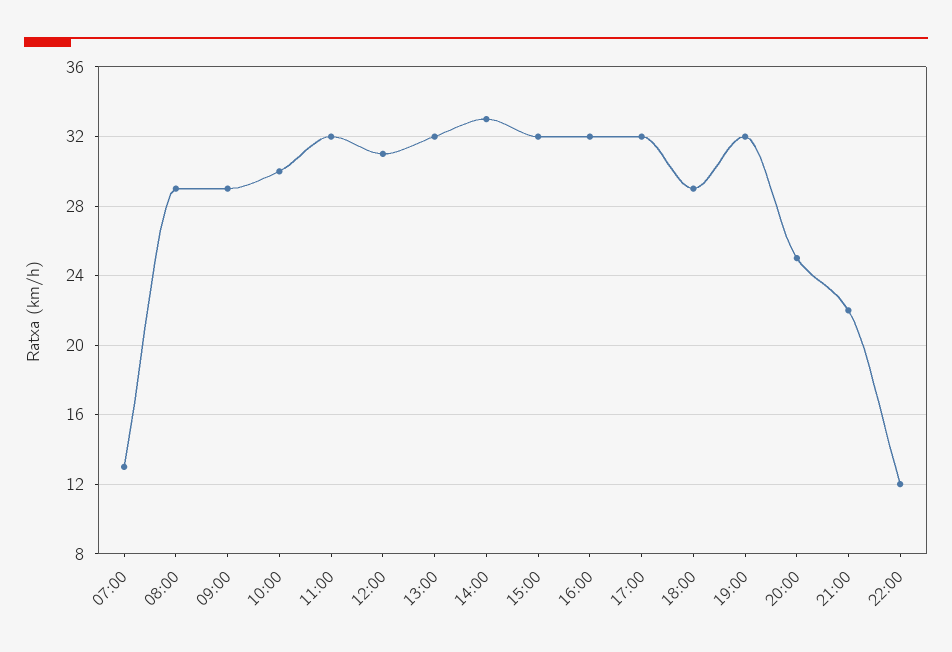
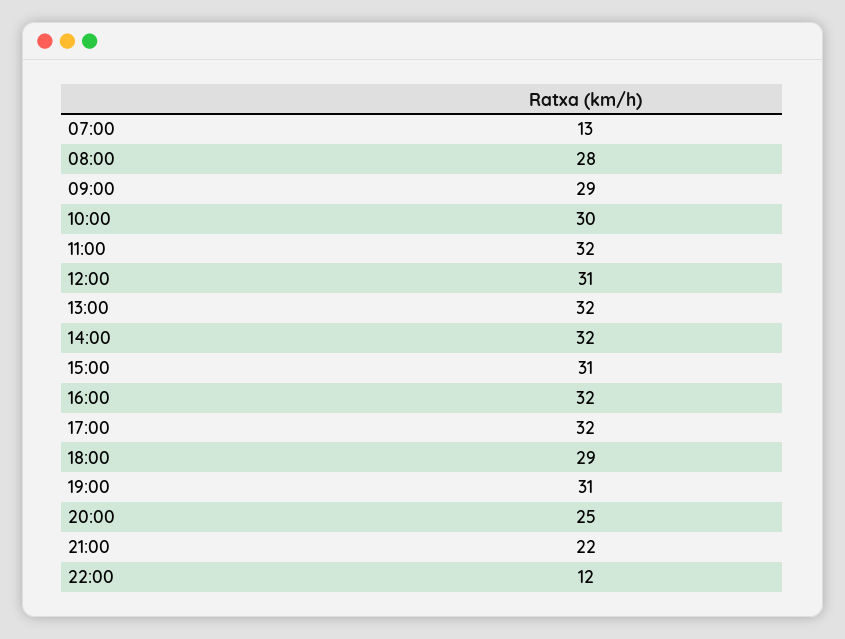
08:00: 29 -> 28
14:00: 33 -> 32
15:00: 32 -> 31
19:00: 32 -> 31

